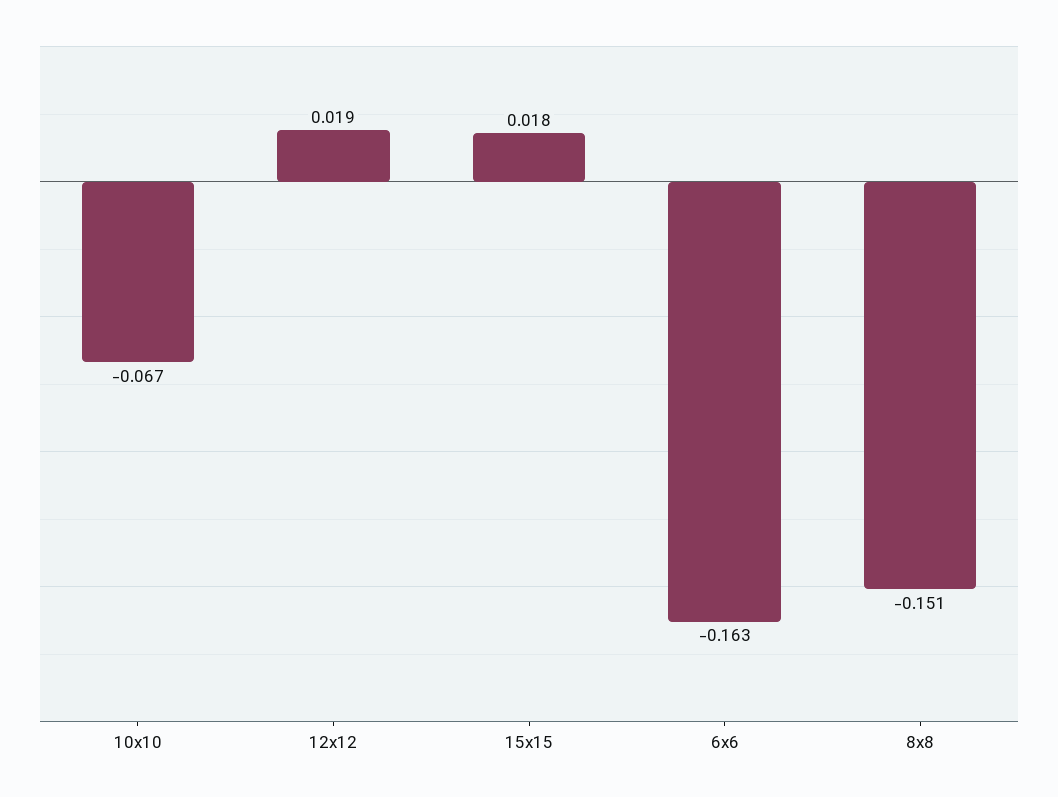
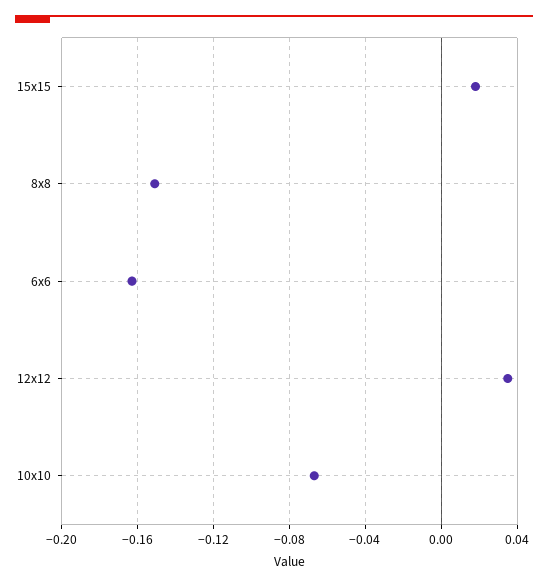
12x12: 0.019 -> 0.035

